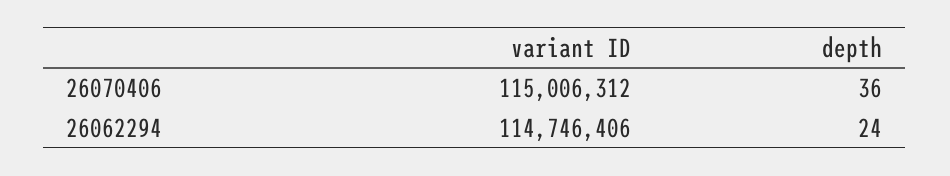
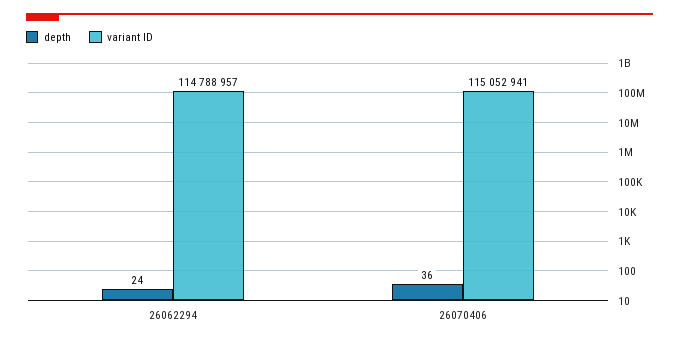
variant ID, 26070406: 115006312 -> 115052941
variant ID, 26062294: 114746406 -> 114788957

